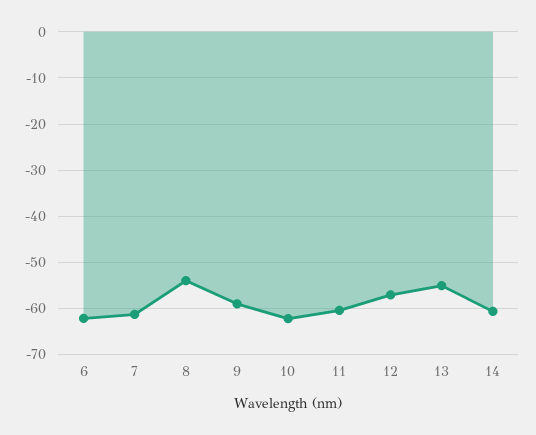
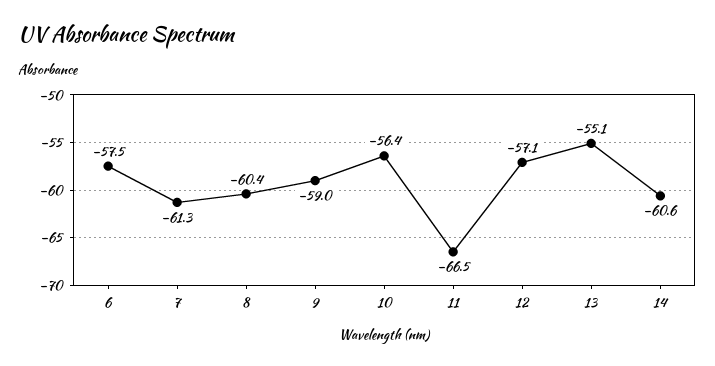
6: -62 -> -57.5
8: -54 -> -60.4
10: -62 -> -56.4
11: -60 -> -66.5

